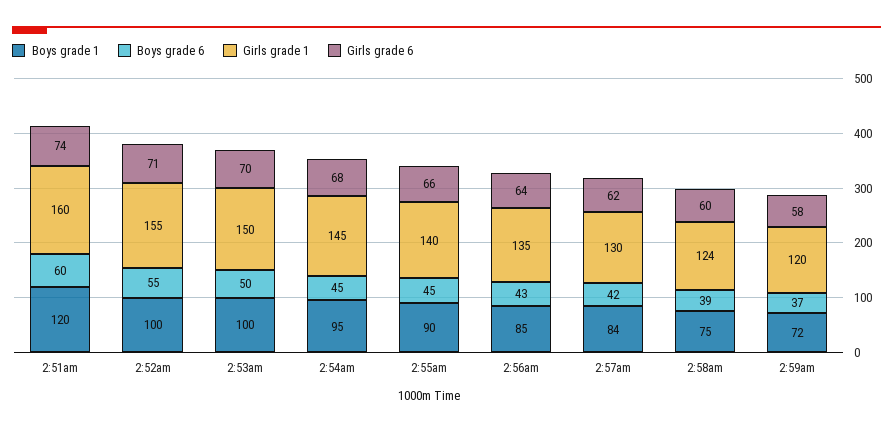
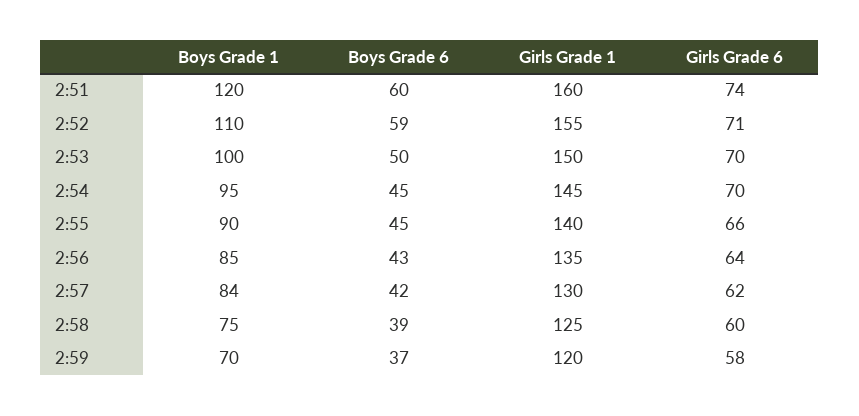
Boys grade 1, 2:52am: 100 -> 110
Boys grade 6, 2:52am: 55 -> 59
Girls grade 6, 2:54am: 68 -> 70
Girls grade 1, 2:58am: 124 -> 125
Boys grade 1, 2:59am: 72 -> 70

